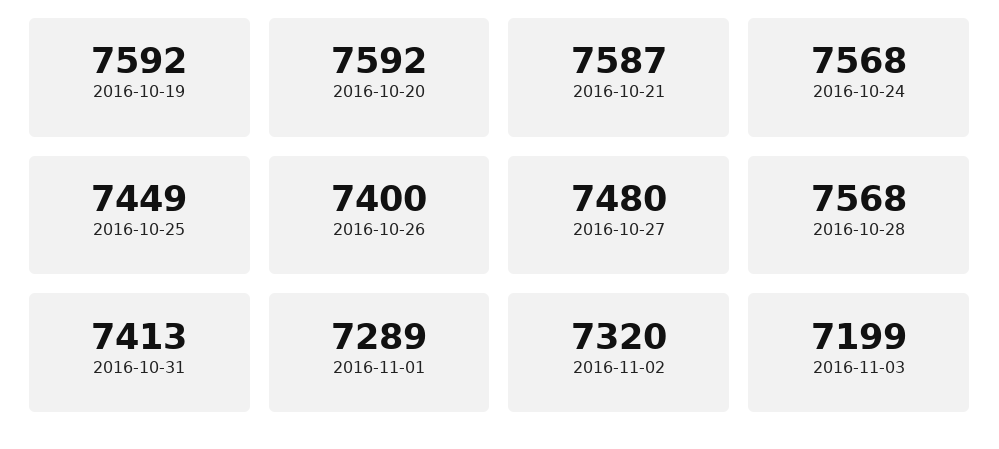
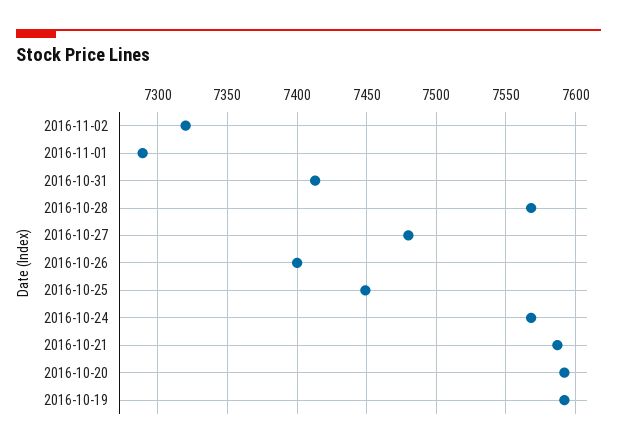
2016-11-03: 7199 -> none

